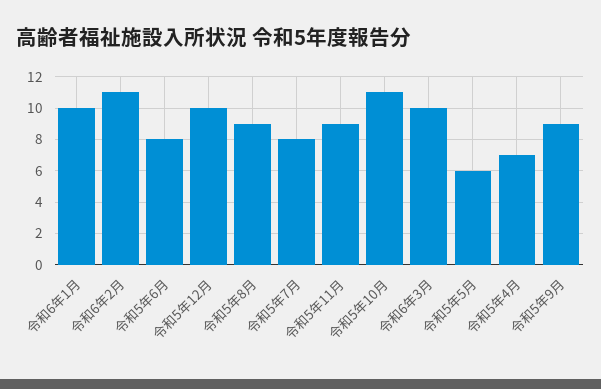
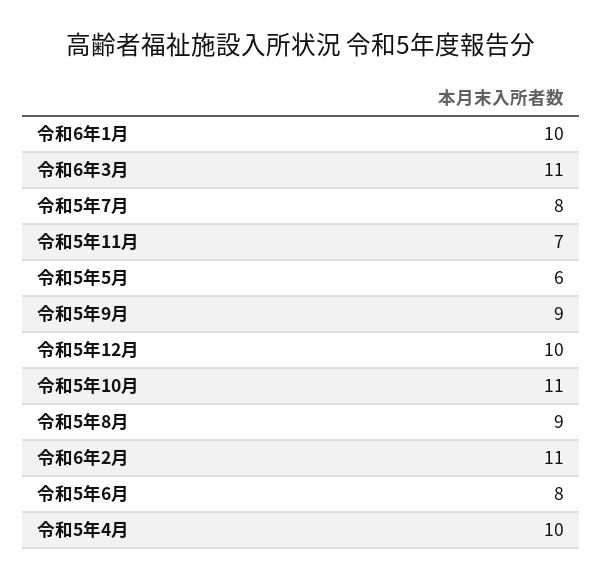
令和5年11月: 9 -> 7
令和6年3月: 10 -> 11
令和5年4月: 7 -> 10

